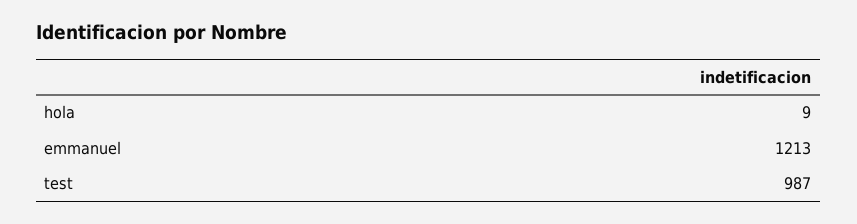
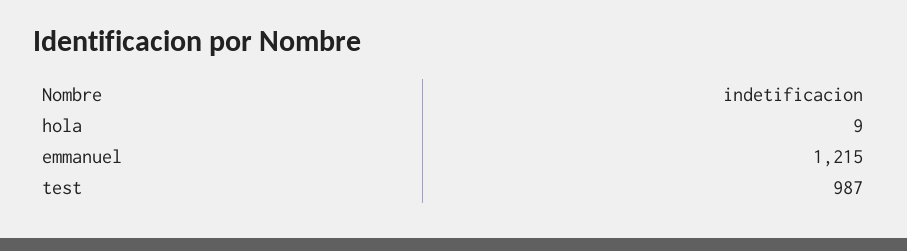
emmanuel: 1213 -> 1215

